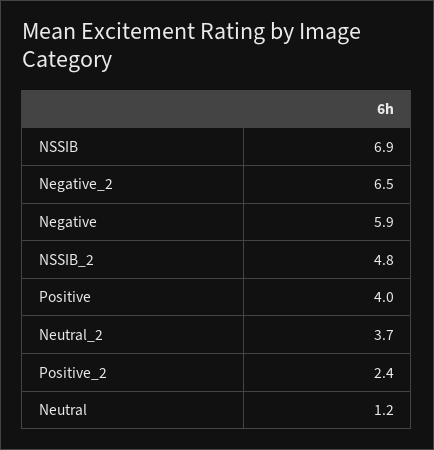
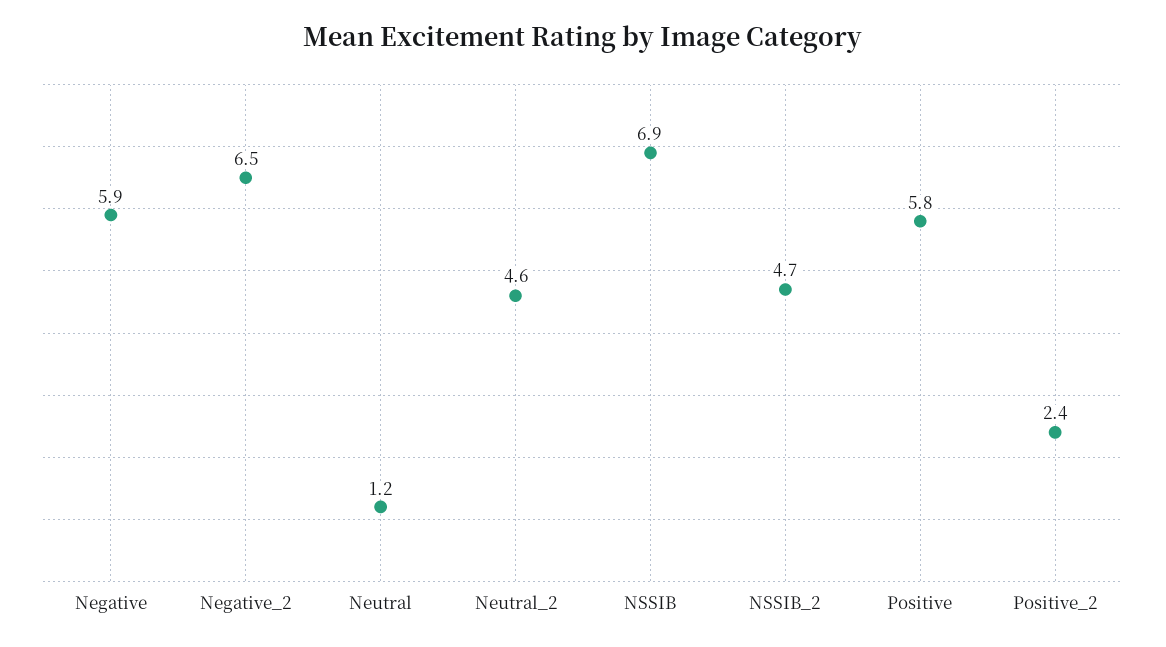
NSSIB_2: 4.8 -> 4.7
Positive: 4 -> 5.8
Neutral_2: 3.7 -> 4.6

